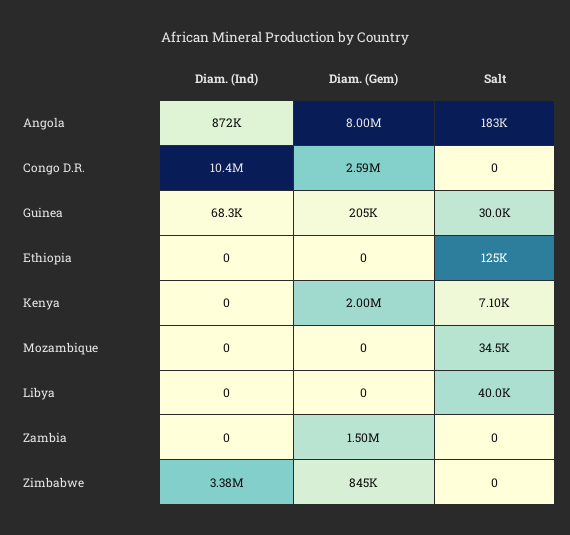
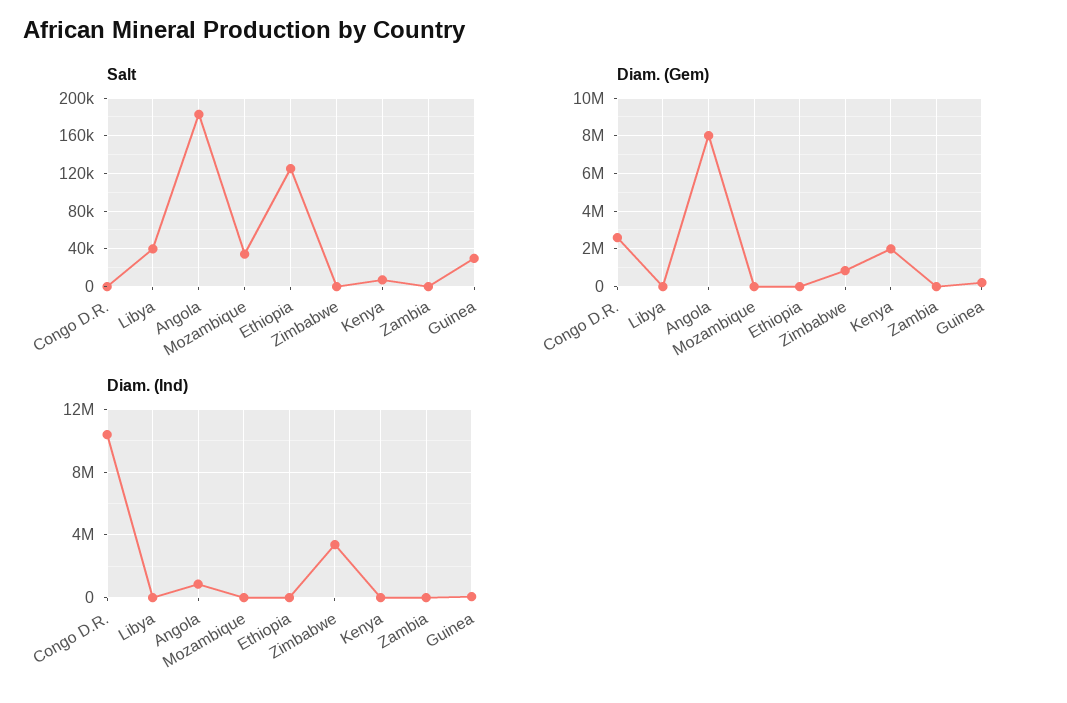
Diam. (Gem), Zambia: 1500000 -> 0

